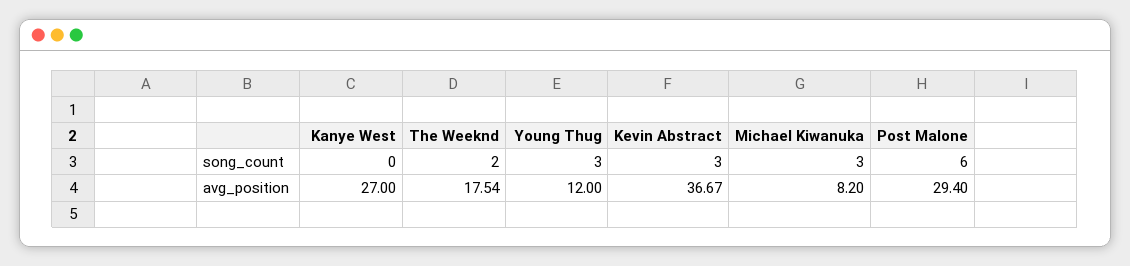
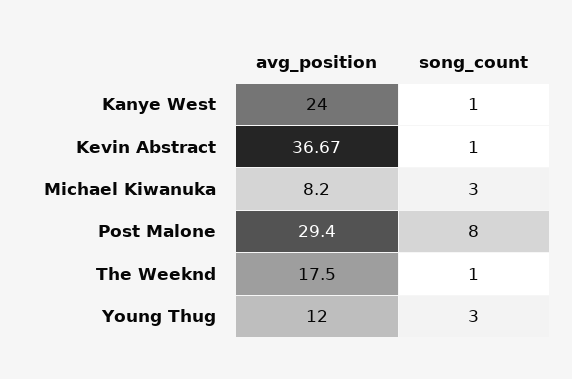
Kanye West, song_count: 0 -> 1
The Weeknd, song_count: 2 -> 1
Kevin Abstract, song_count: 3 -> 1
Post Malone, song_count: 6 -> 8
Kanye West, avg_position: 27 -> 24
The Weeknd, avg_position: 17.54 -> 17.5

